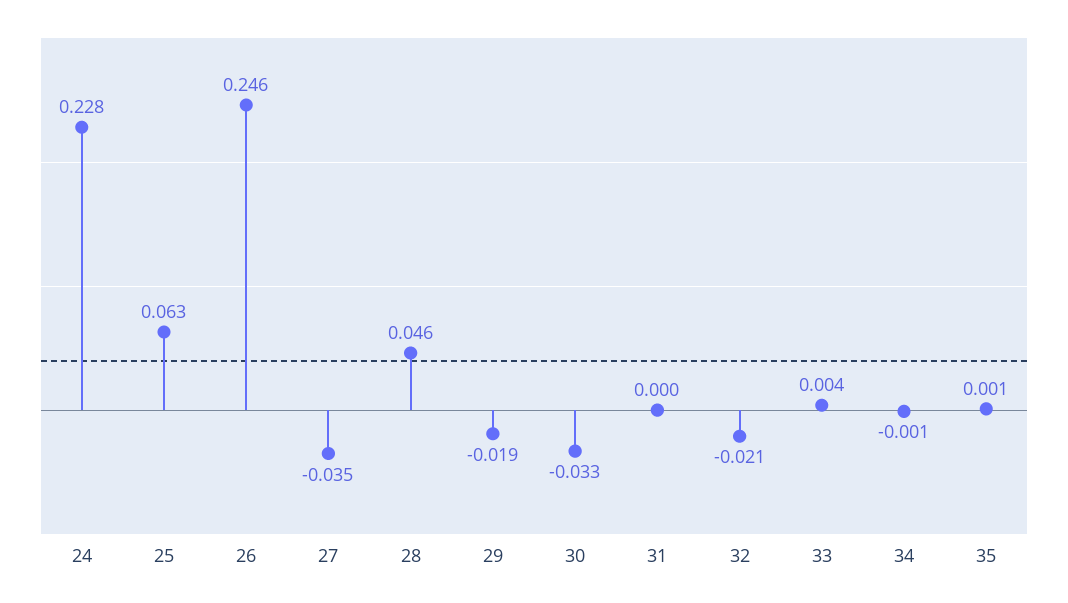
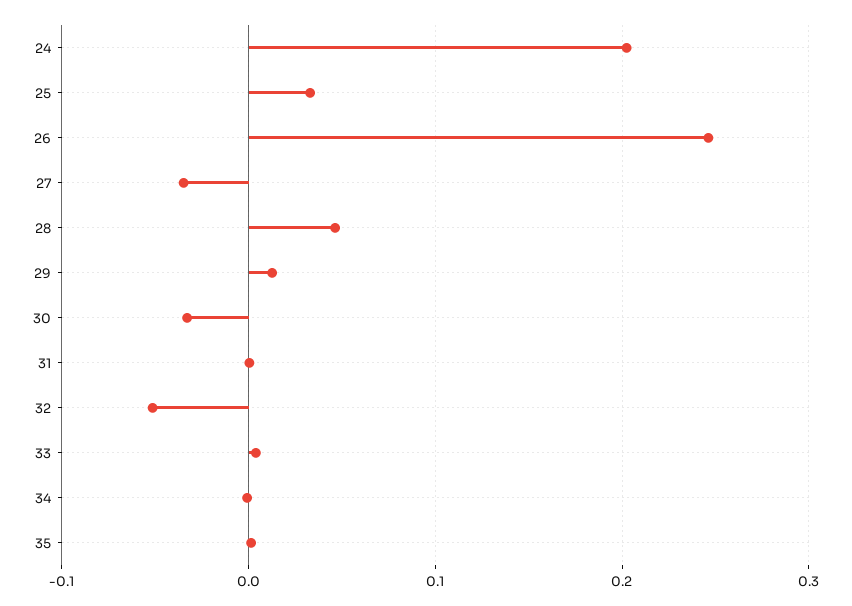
24: 0.228 -> 0.2
25: 0.063 -> 0.03
29: -0.019 -> 0.01
32: -0.021 -> -0.05

